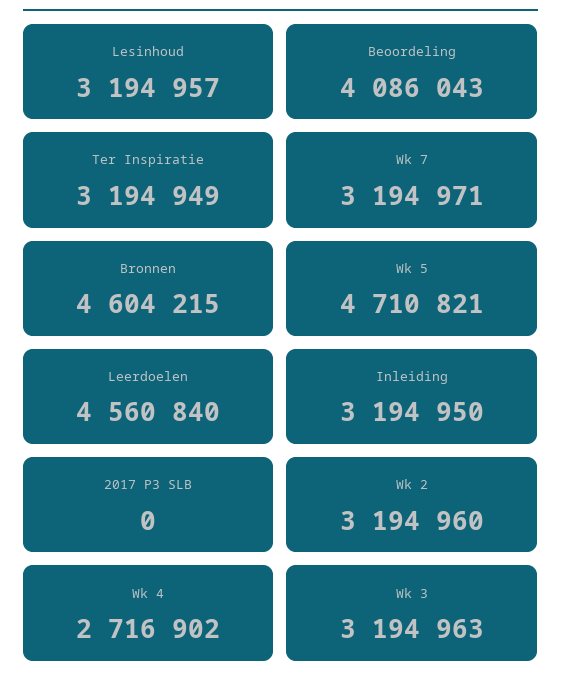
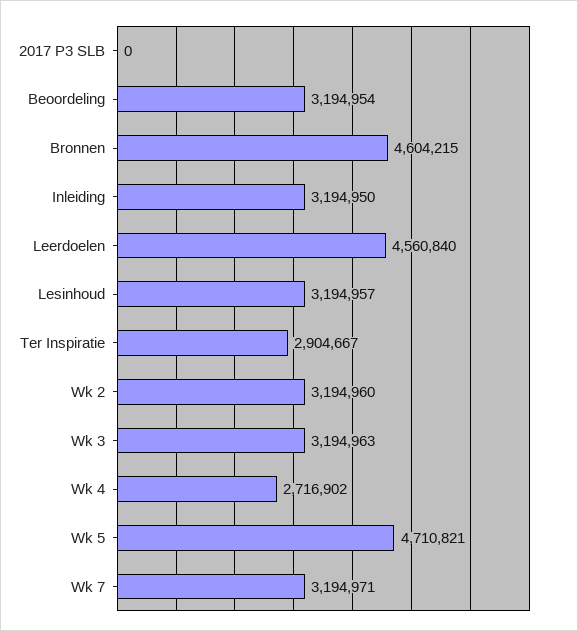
Beoordeling: 4086043 -> 3194954
Ter Inspiratie: 3194949 -> 2904667

